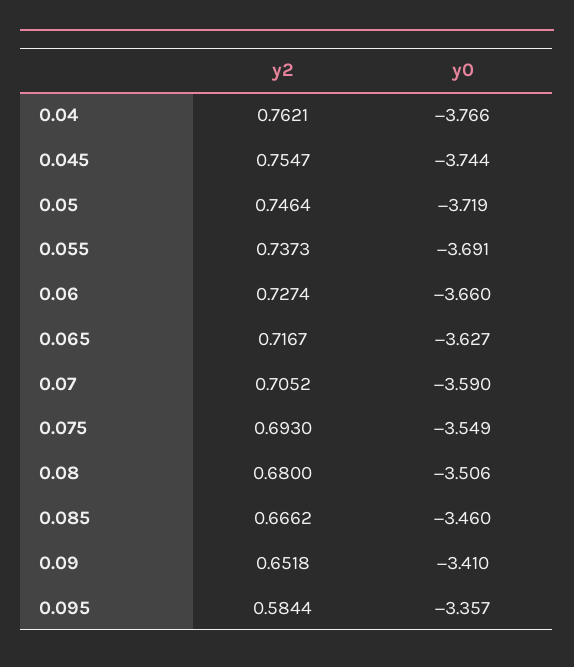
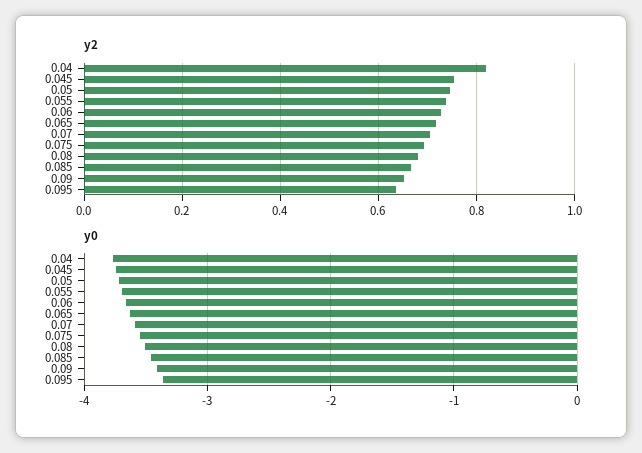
y2, 0.04: 0.7621 -> 0.82
y2, 0.095: 0.5844 -> 0.64

